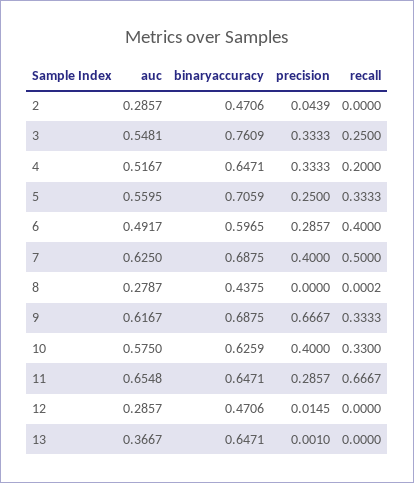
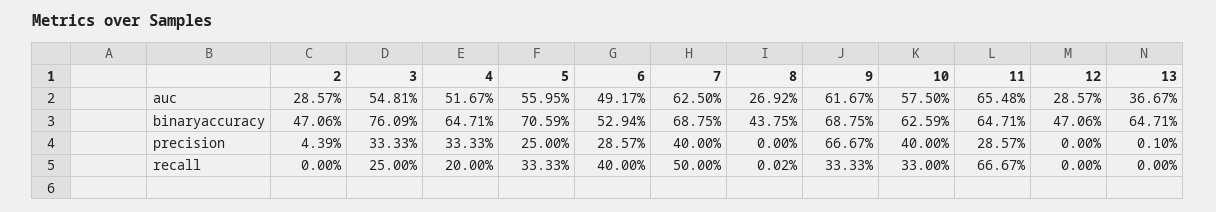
binaryaccuracy, 6: 0.5965 -> 0.5294
auc, 8: 0.2787 -> 0.2692
precision, 12: 0.0145 -> 0

